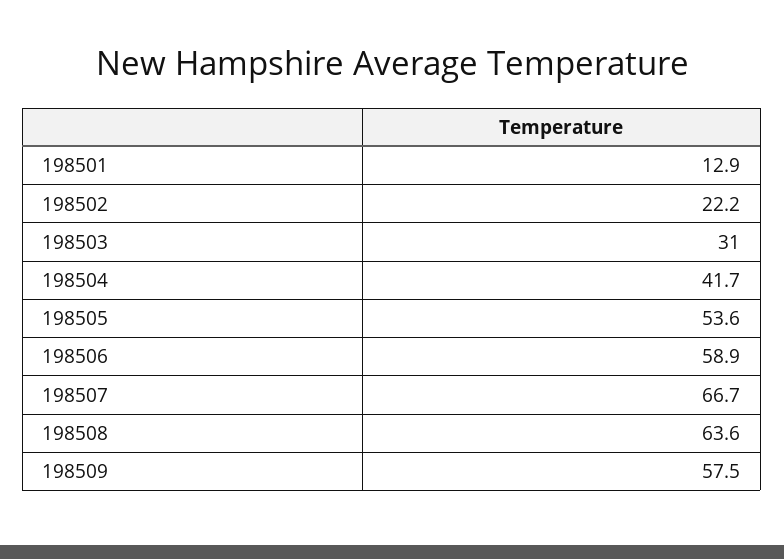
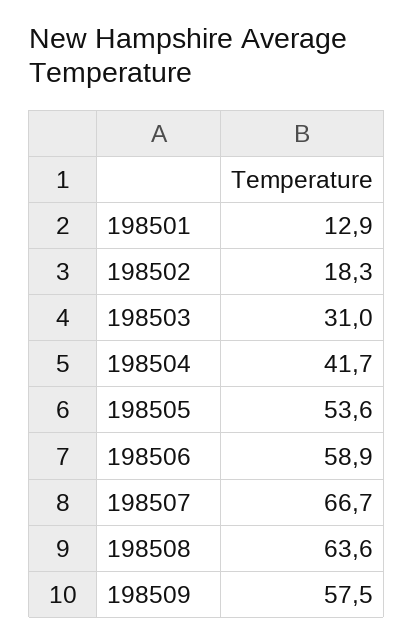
198502: 22.2 -> 18.3

